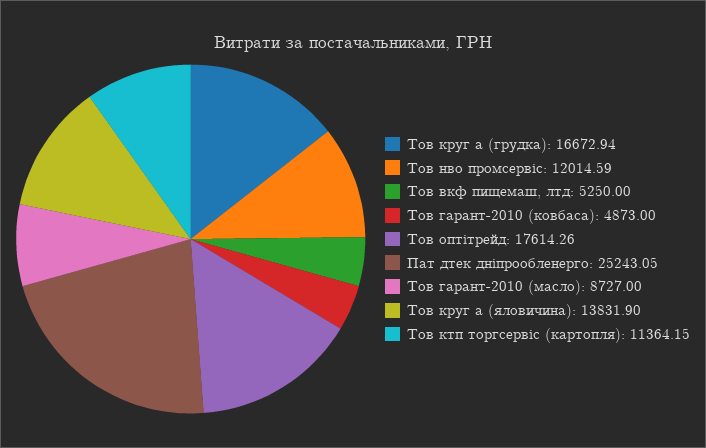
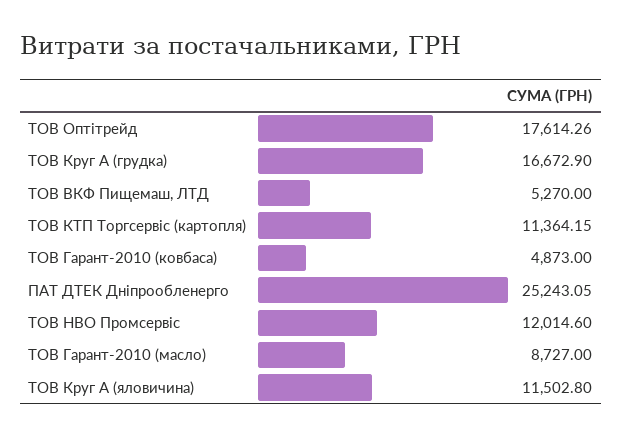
Тов круг а (грудка): 16672.94 -> 16672.9
Тов нво промсервіс: 12014.59 -> 12014.6
Тов вкф пищемаш, лтд: 5250 -> 5270
Тов круг а (яловичина): 13831.9 -> 11502.8

